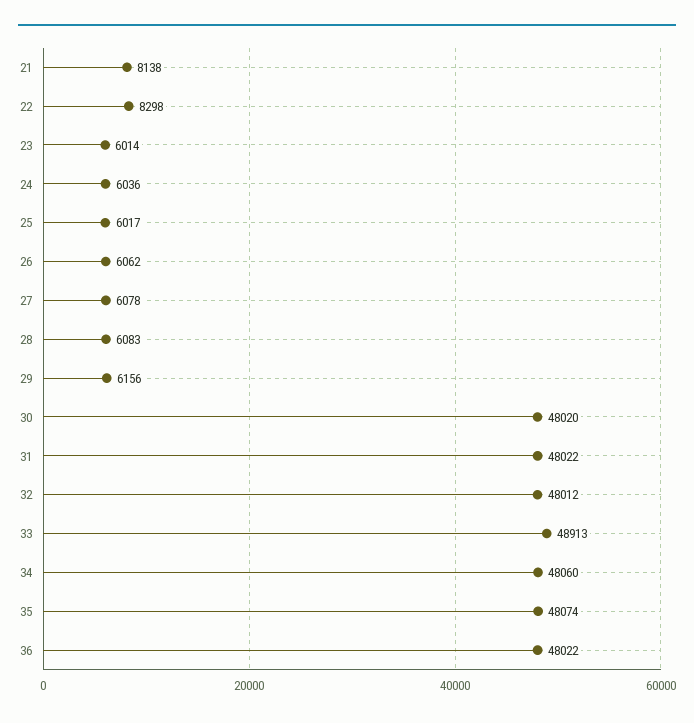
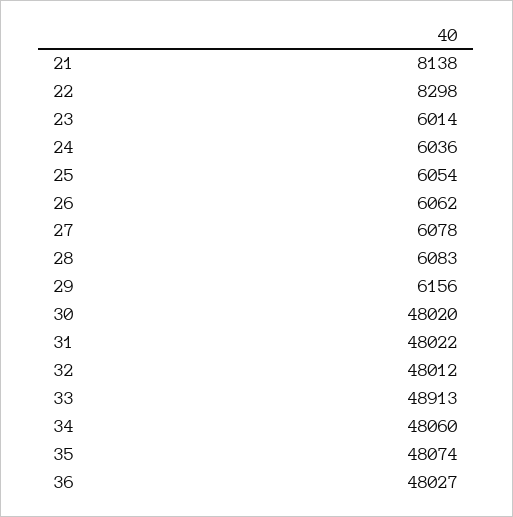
25: 6017 -> 6054
36: 48022 -> 48027

